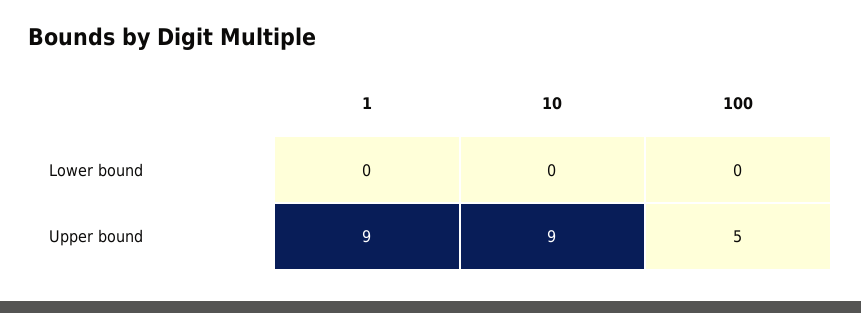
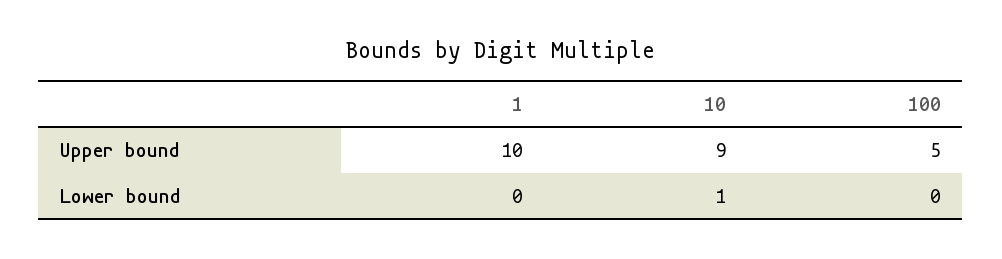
10, Lower bound: 0 -> 1
1, Upper bound: 9 -> 10

